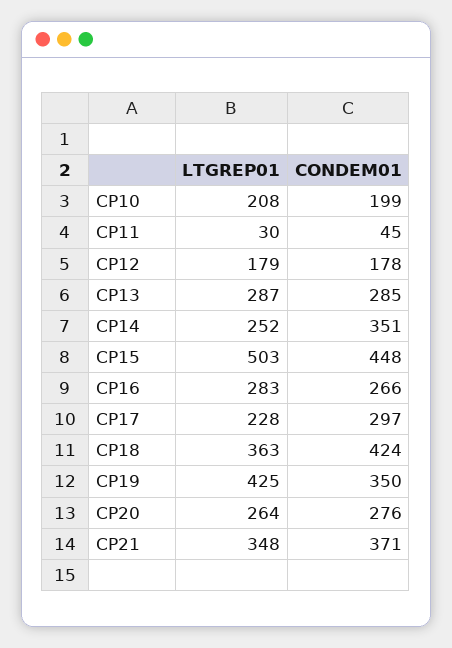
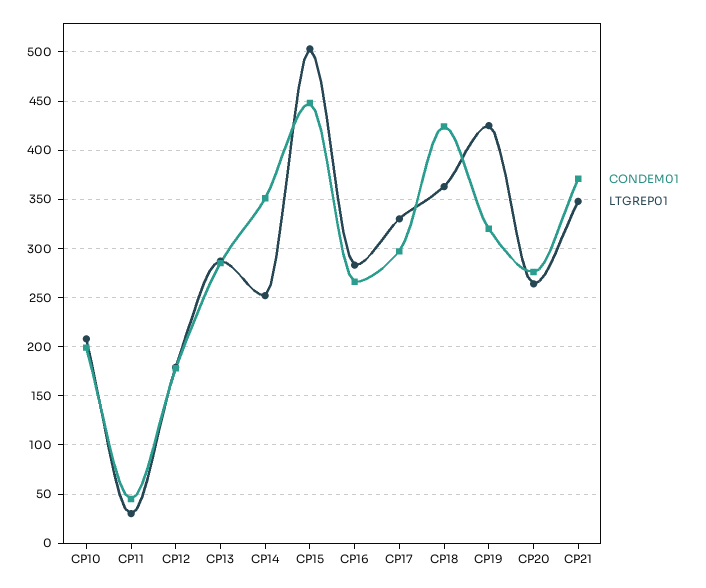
LTGREP01, CP17: 228 -> 330
CONDEM01, CP19: 350 -> 320

